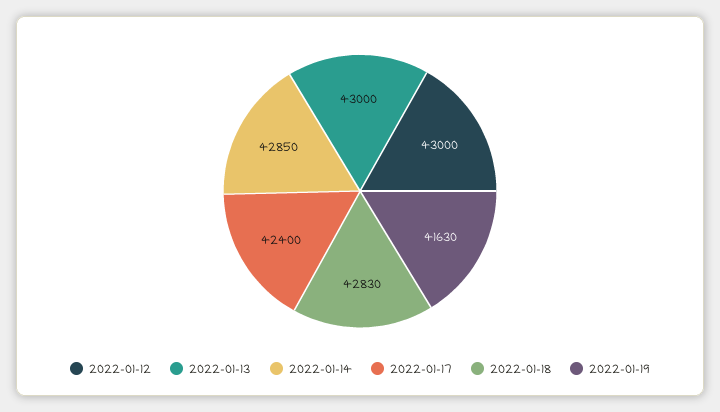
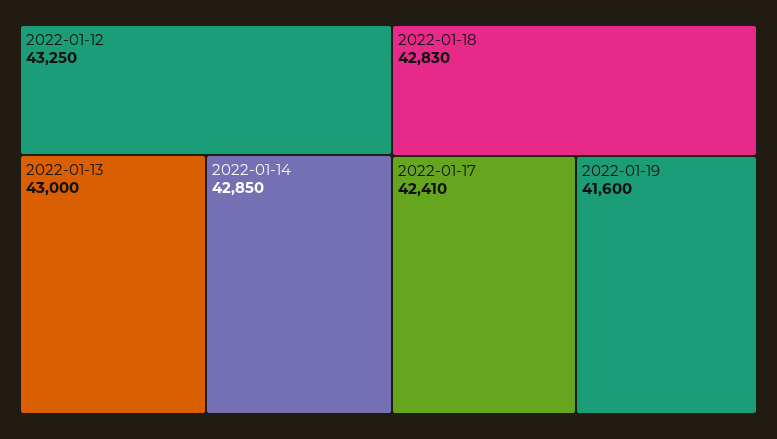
2022-01-12: 43000 -> 43250
2022-01-17: 42400 -> 42410
2022-01-19: 41630 -> 41600

